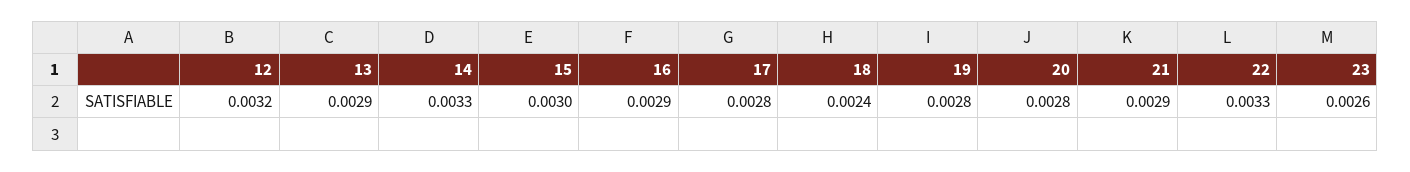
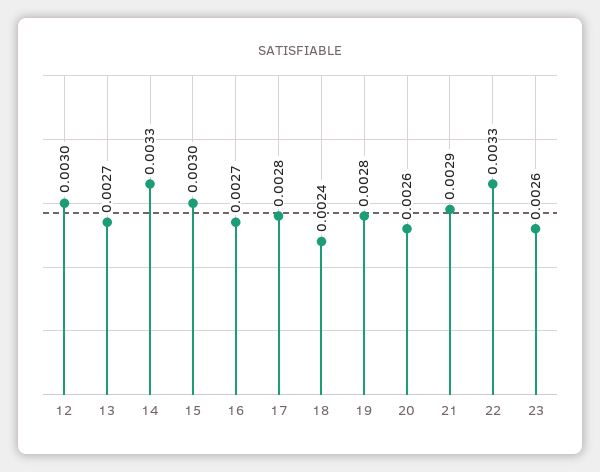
12: 0.0032 -> 0.003
13: 0.0029 -> 0.0027
16: 0.0029 -> 0.0027
20: 0.0028 -> 0.0026

